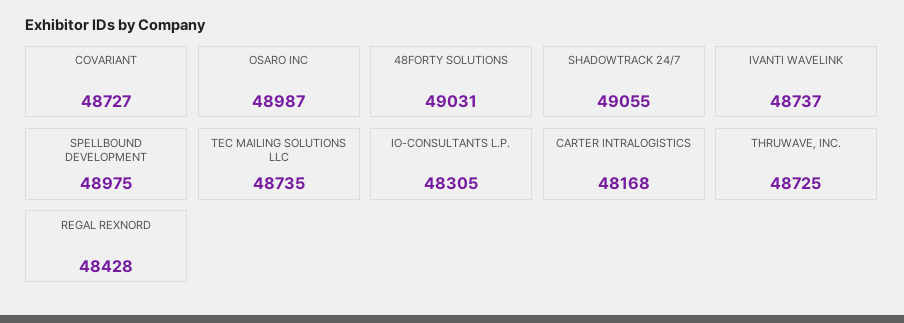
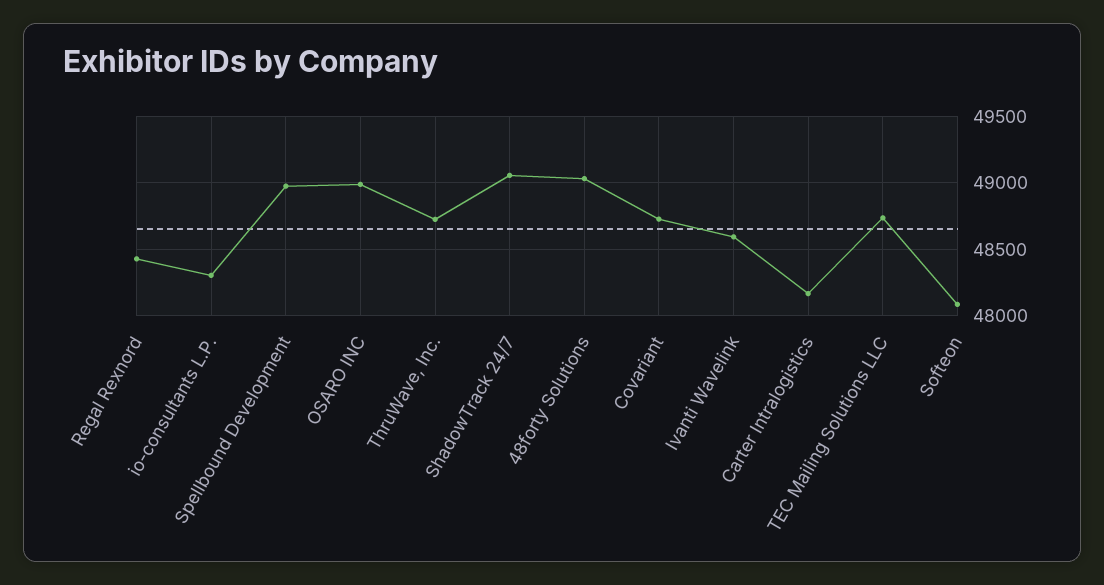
IVANTI WAVELINK: 48737 -> 48600
Softeon: none -> 48100

